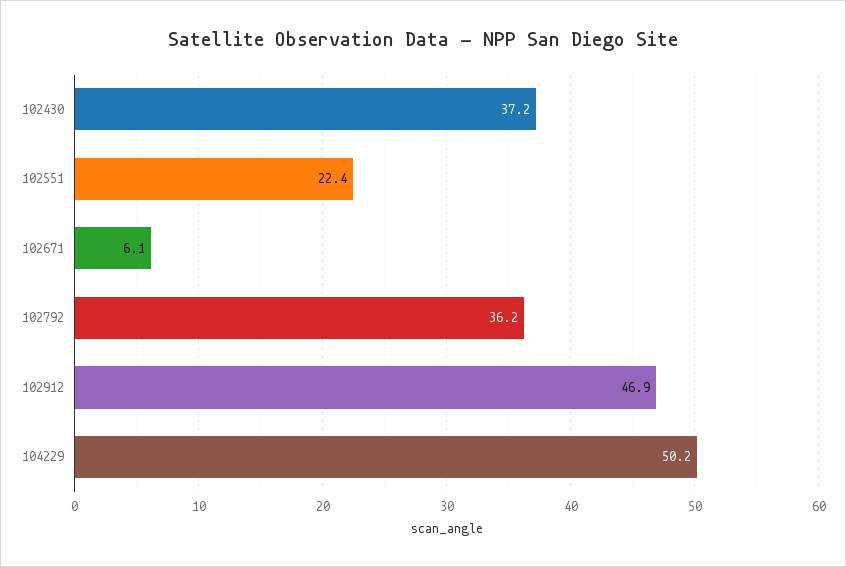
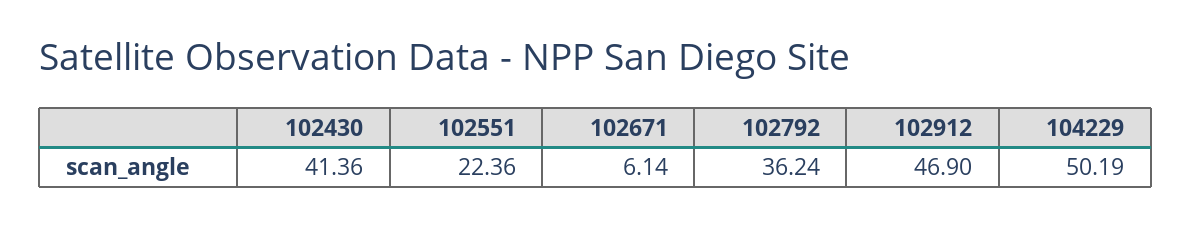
102430: 37.2 -> 41.36

